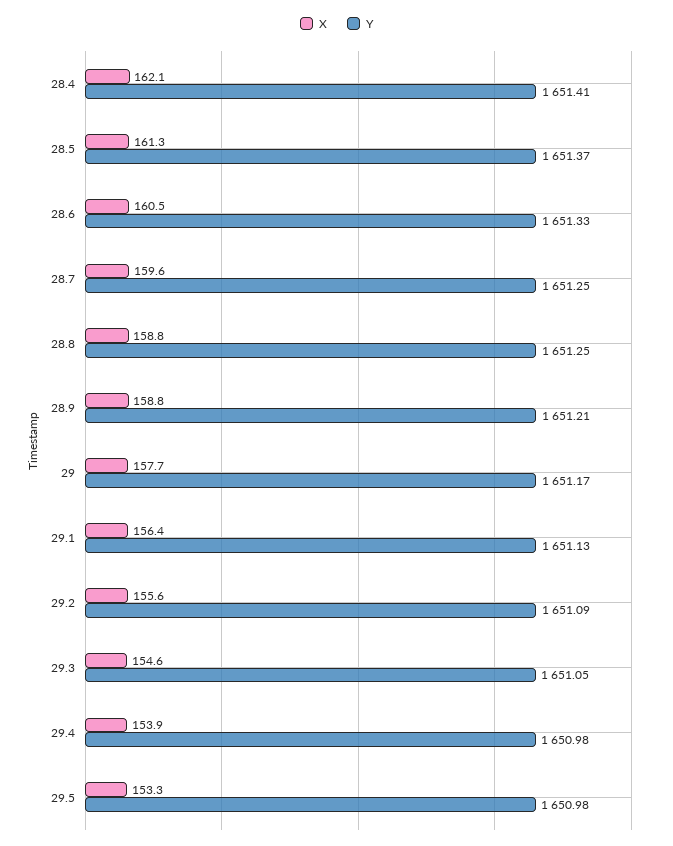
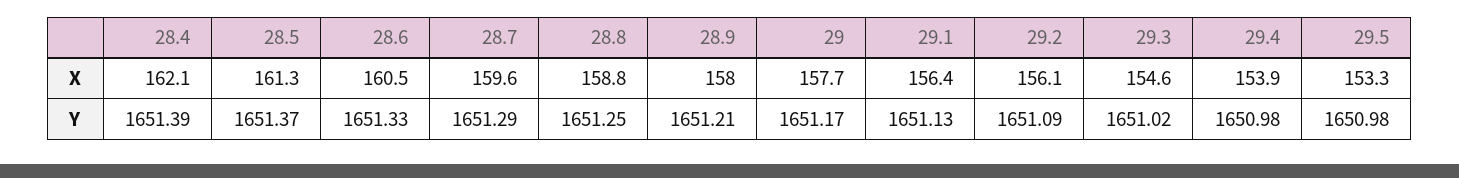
Y, 28.4: 1651.41 -> 1651.39
Y, 28.7: 1651.25 -> 1651.29
X, 28.9: 158.8 -> 158
X, 29.2: 155.6 -> 156.1
Y, 29.3: 1651.05 -> 1651.02

